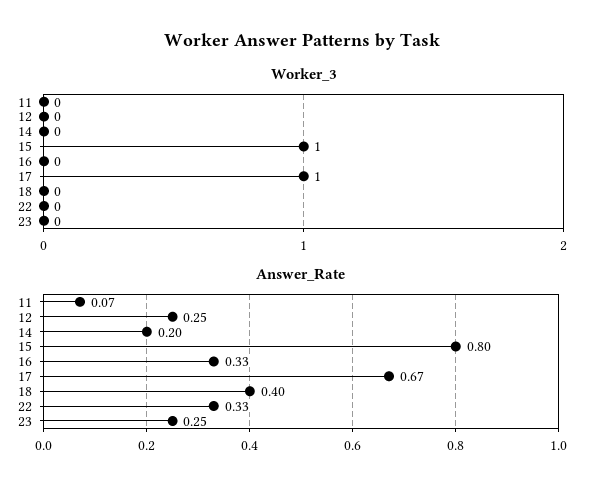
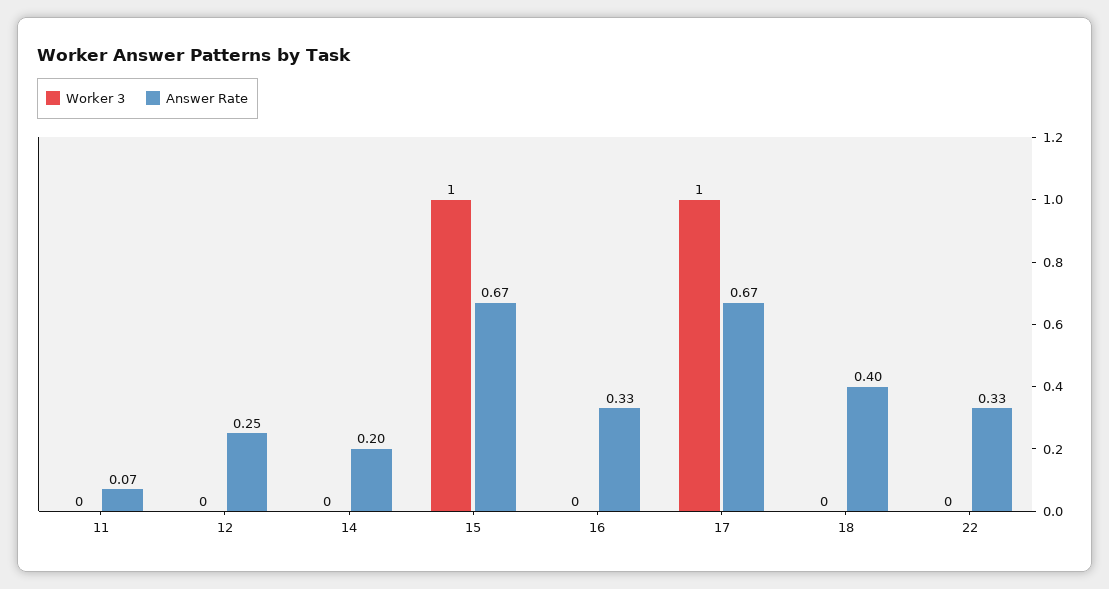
Worker_3, 23: 0 -> none
Answer_Rate, 15: 0.8 -> 0.67
Answer_Rate, 23: 0.25 -> none

